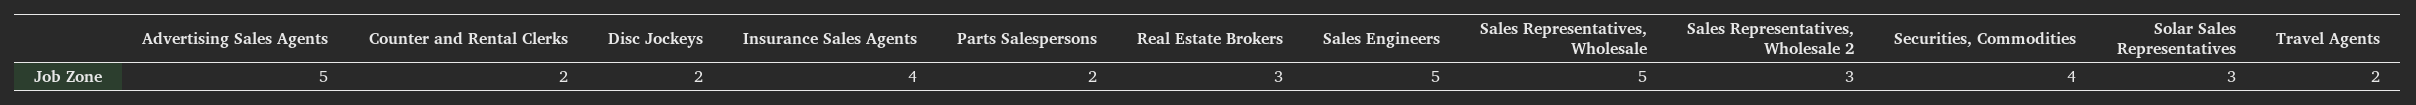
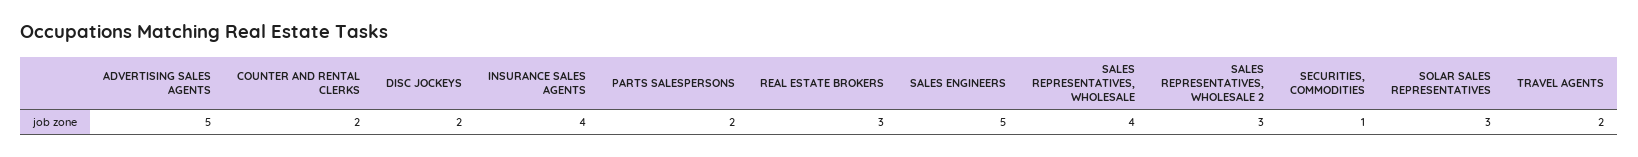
Sales Representatives, Wholesale: 5 -> 4
Securities, Commodities: 4 -> 1

